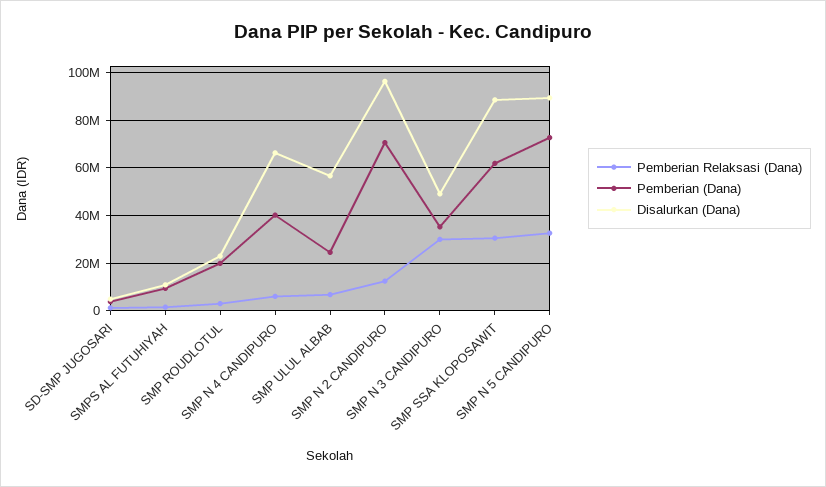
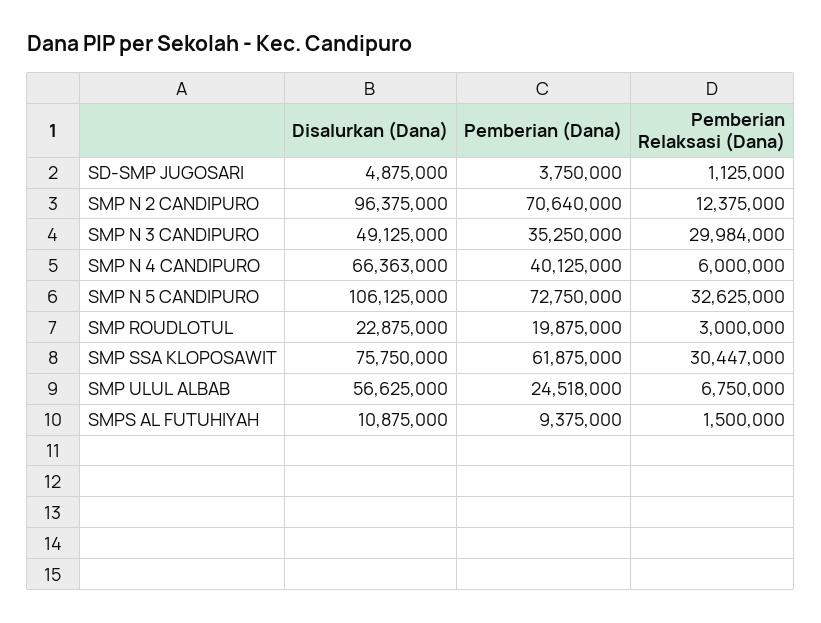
Disalurkan (Dana), SMP SSA KLOPOSAWIT: 90000000 -> 75750000
Disalurkan (Dana), SMP N 5 CANDIPURO: 90000000 -> 106125000

